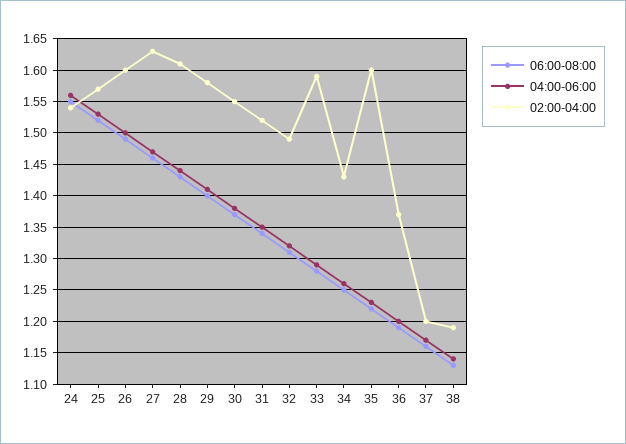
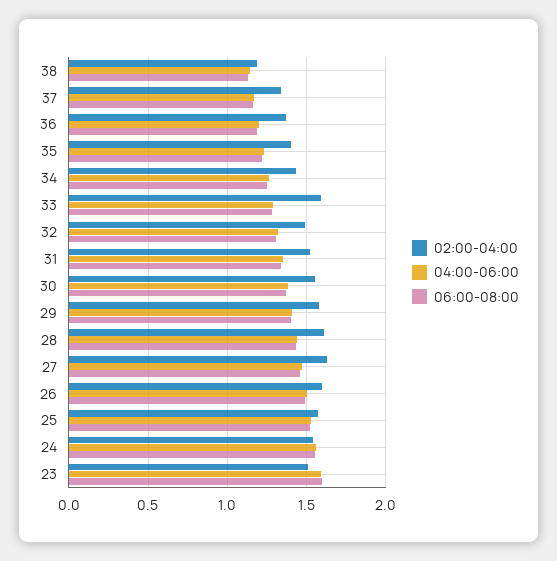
02:00-04:00, 35: 1.6 -> 1.4
02:00-04:00, 37: 1.2 -> 1.35
02:00-04:00, 23: none -> 1.5
04:00-06:00, 23: none -> 1.6
06:00-08:00, 23: none -> 1.6

